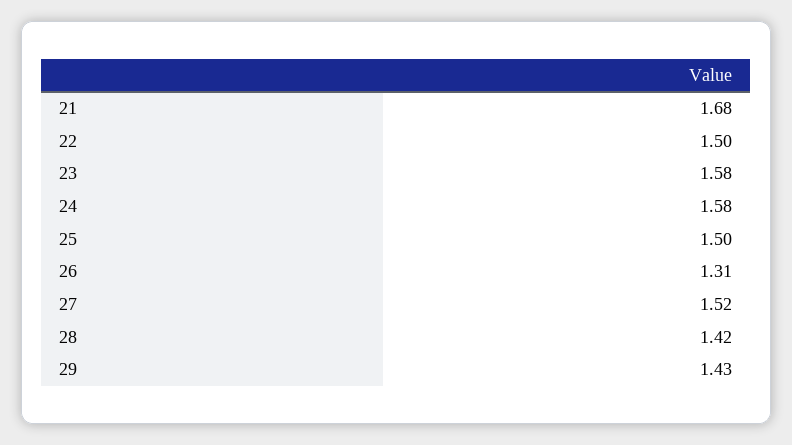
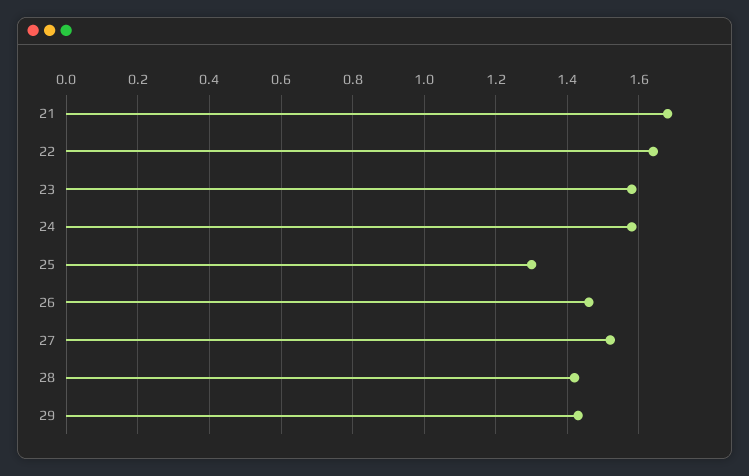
22: 1.5 -> 1.65
25: 1.5 -> 1.3
26: 1.31 -> 1.45

